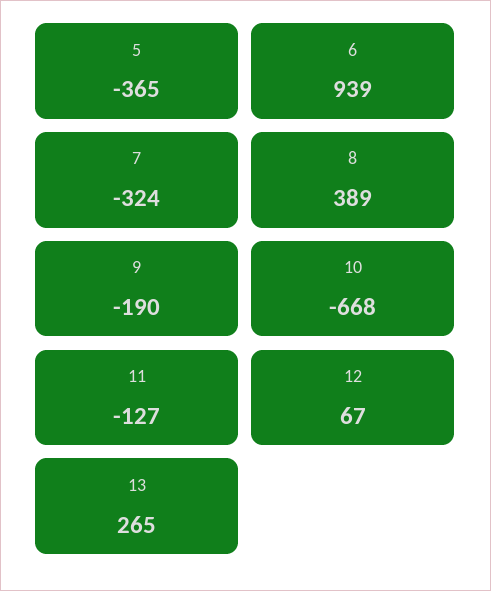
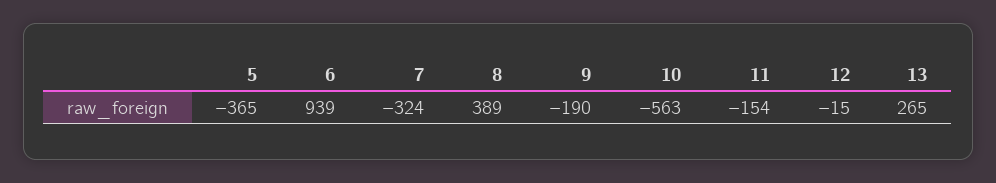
10: -668 -> -563
11: -127 -> -154
12: 67 -> -15

